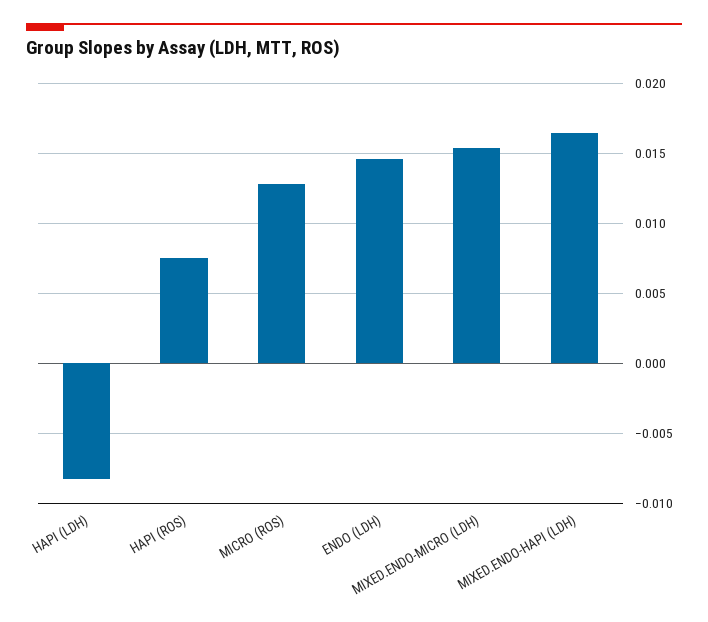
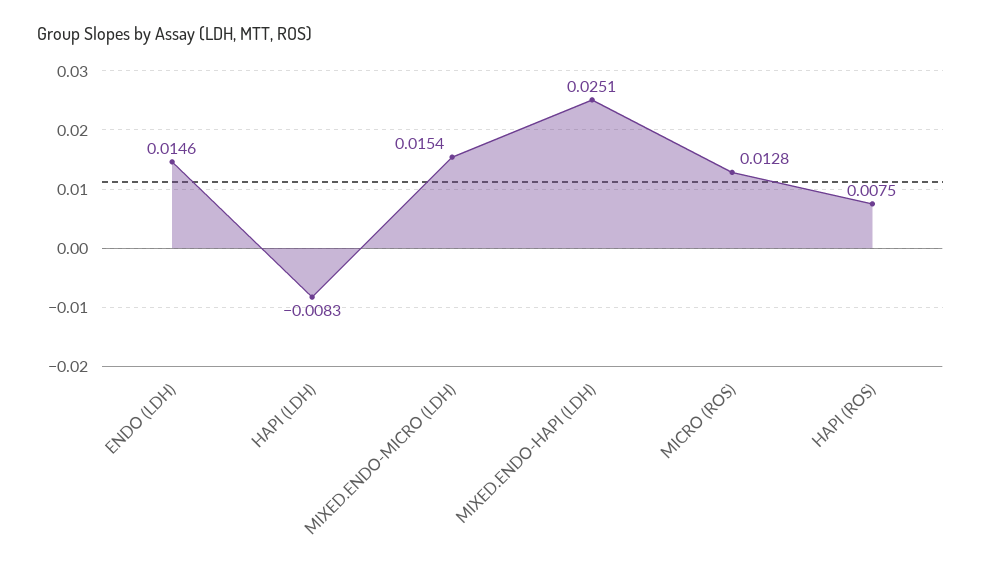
MIXED.ENDO-HAPI (LDH): 0.0165 -> 0.0251

